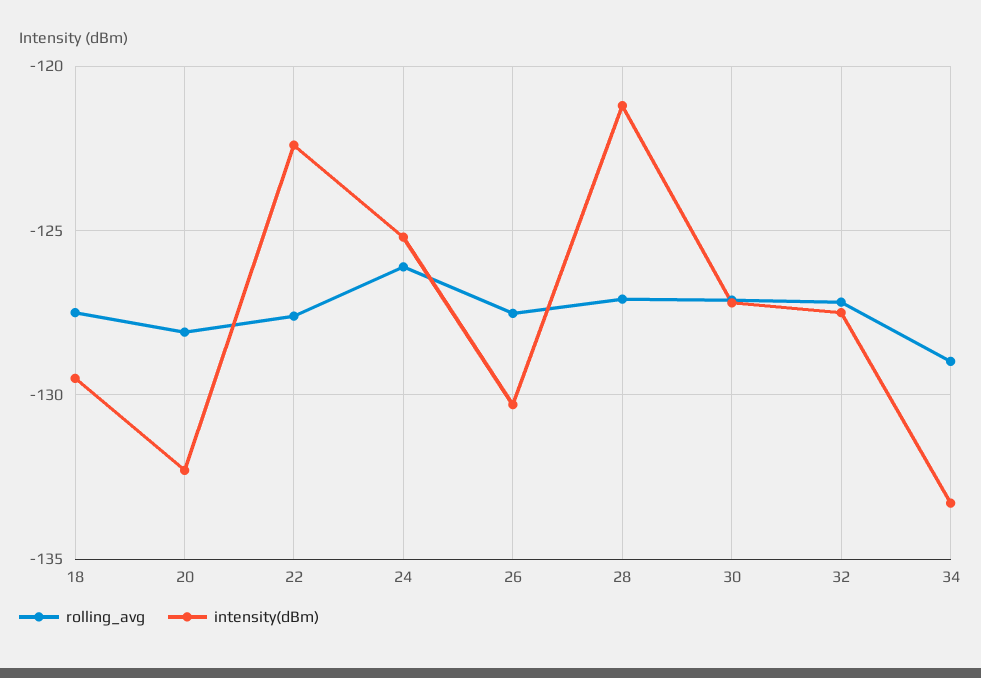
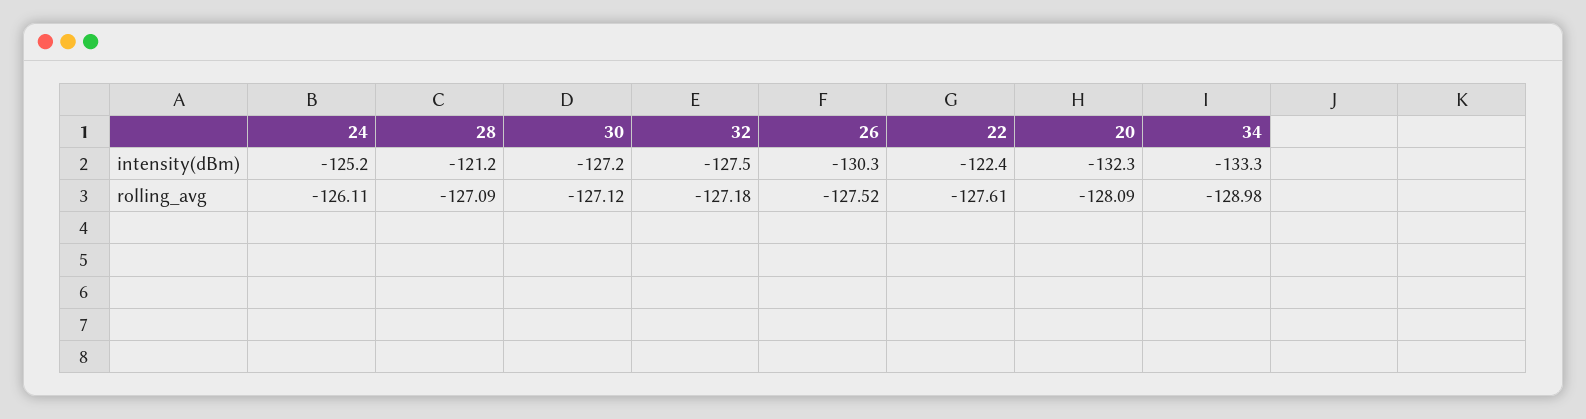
rolling_avg, 18: -127.5 -> none
intensity(dBm), 18: -129.5 -> none

